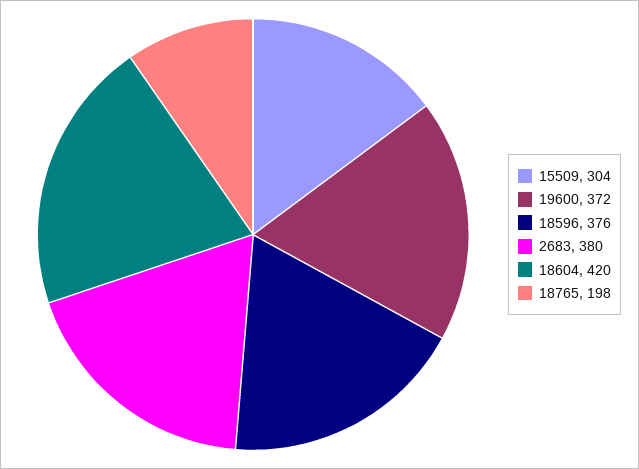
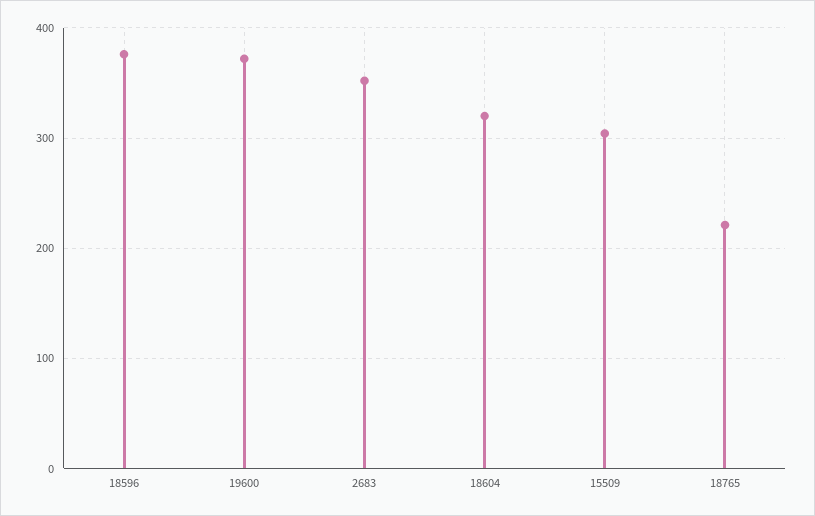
2683: 380 -> 350
18604: 420 -> 320
18765: 198 -> 220

